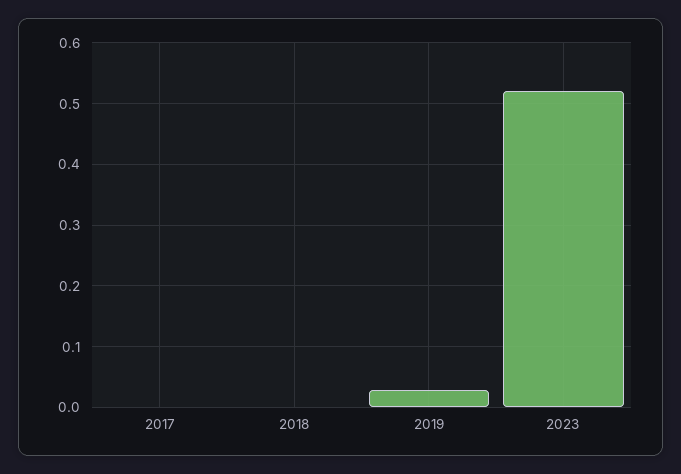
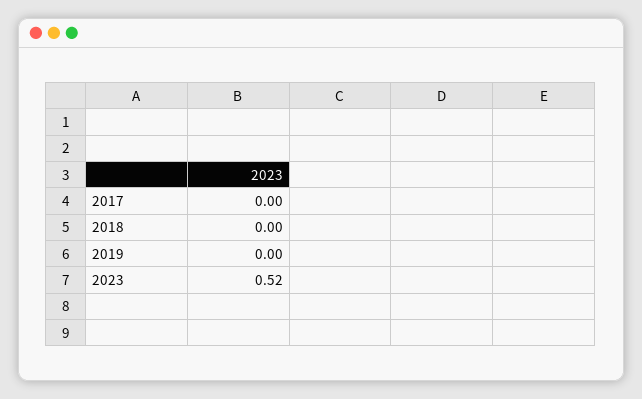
2019: 0.03 -> 0

